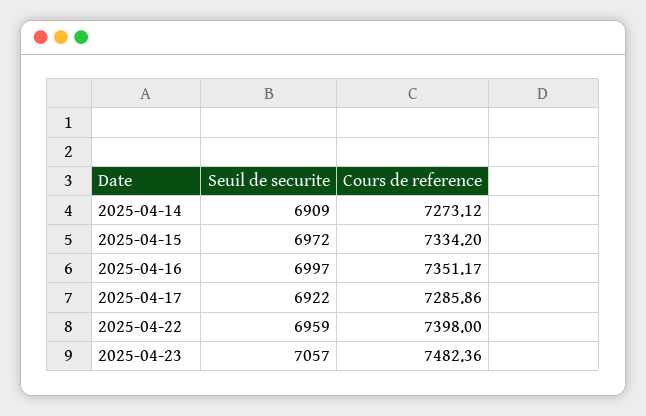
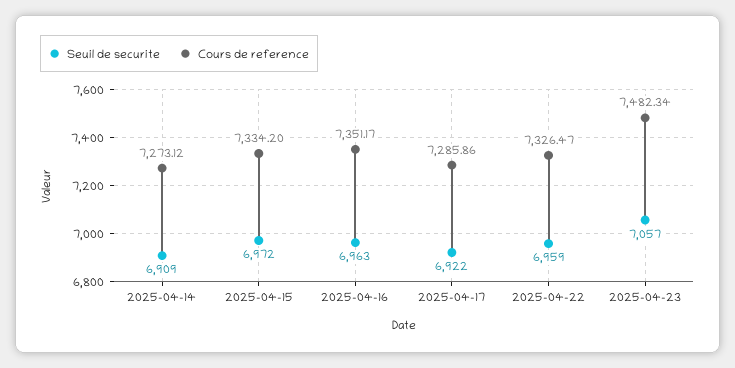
Seuil de securite, 2025-04-16: 6997 -> 6963
Cours de reference, 2025-04-22: 7398 -> 7326.47
Cours de reference, 2025-04-23: 7482.36 -> 7482.34

